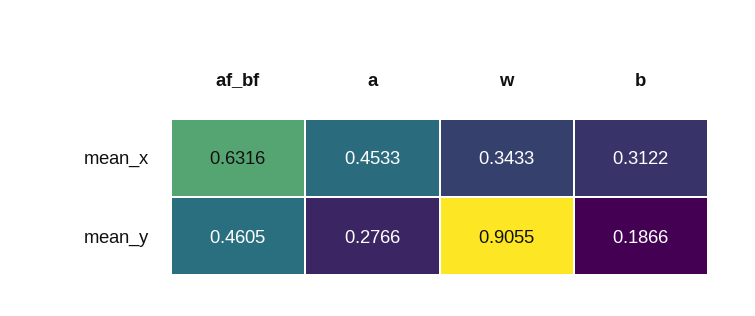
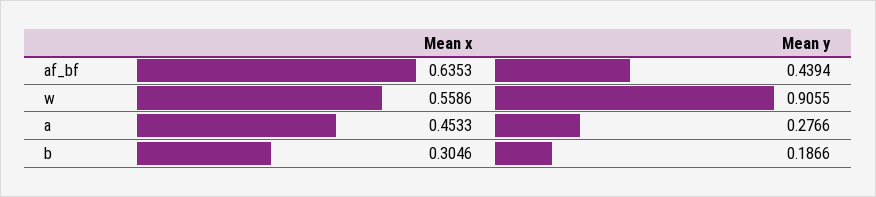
af_bf, mean_x: 0.6316 -> 0.6353
w, mean_x: 0.3433 -> 0.5586
b, mean_x: 0.3122 -> 0.3046
af_bf, mean_y: 0.4605 -> 0.4394

